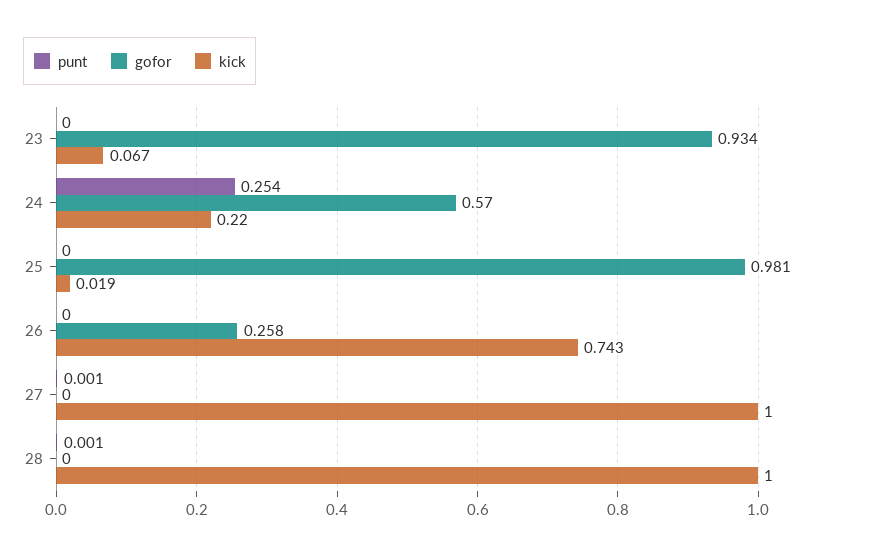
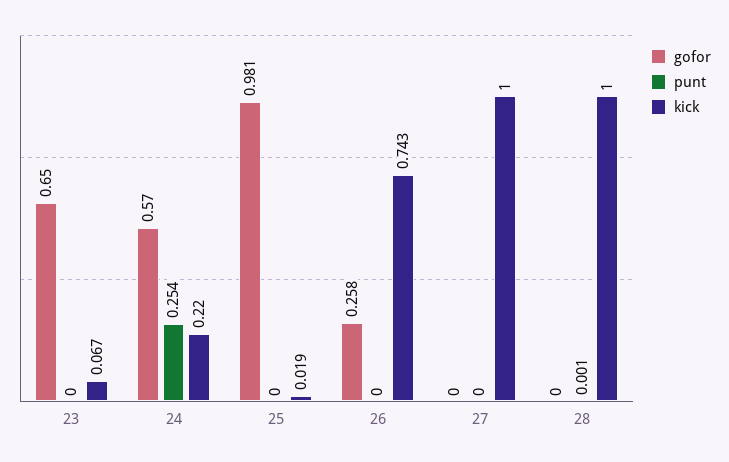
gofor, 23: 0.934 -> 0.65
punt, 27: 0.001 -> 0

